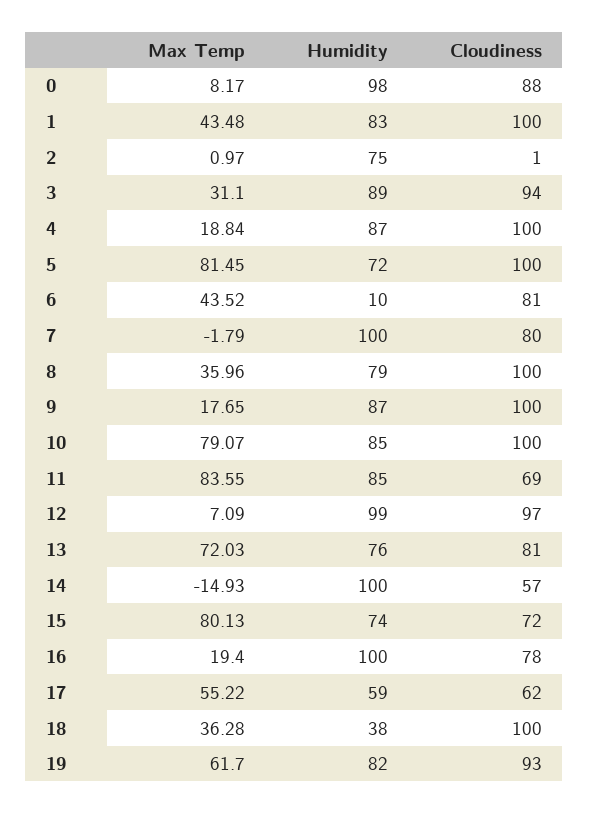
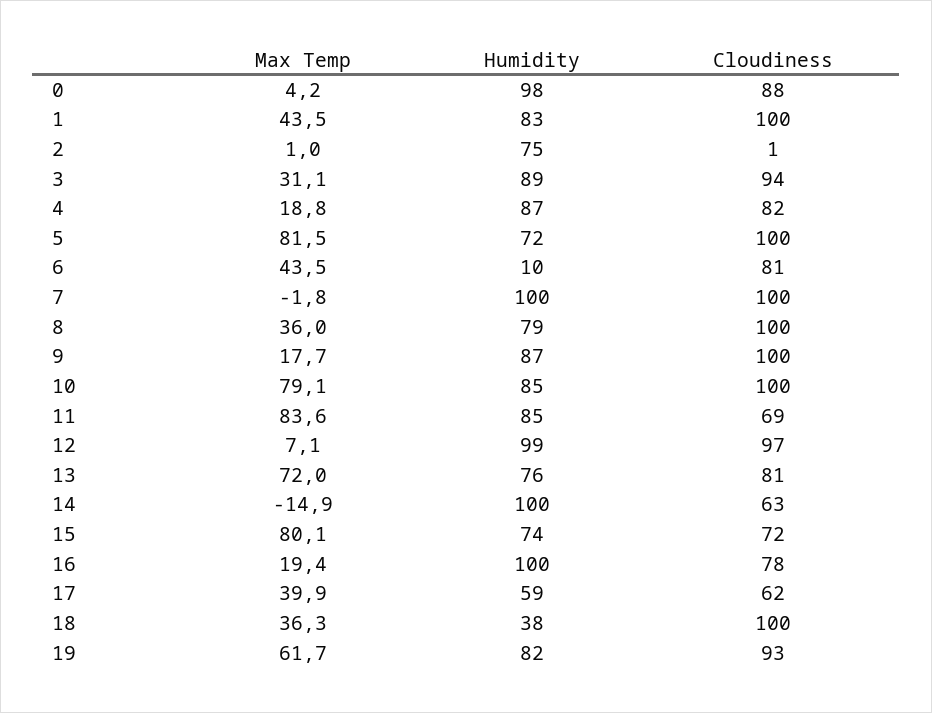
Max Temp, 0: 8.17 -> 4.2
Cloudiness, 4: 100 -> 82
Cloudiness, 7: 80 -> 100
Cloudiness, 14: 57 -> 63
Max Temp, 17: 55.22 -> 39.9

